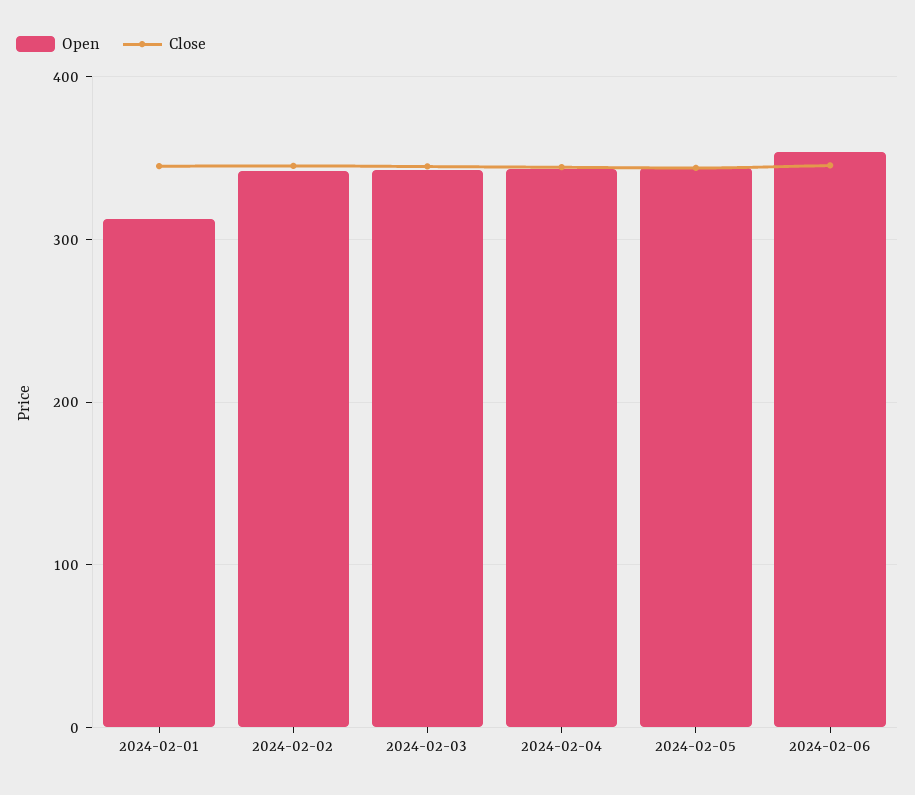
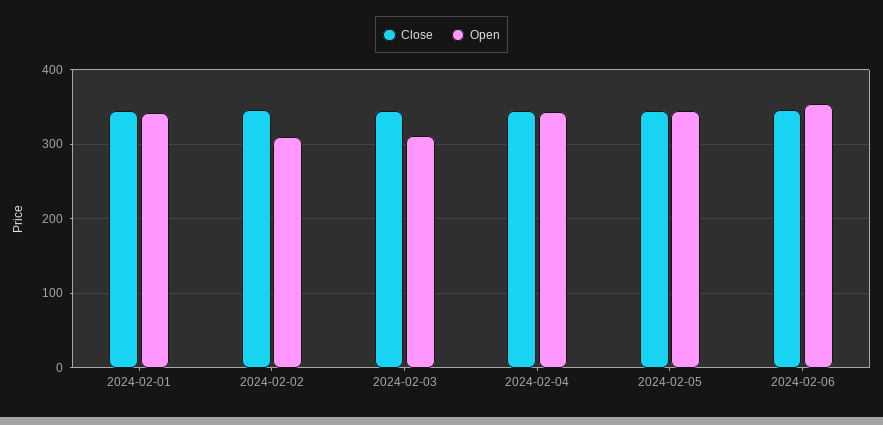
Open, 2024-02-01: 310 -> 340
Open, 2024-02-02: 340 -> 310
Open, 2024-02-03: 340 -> 310

